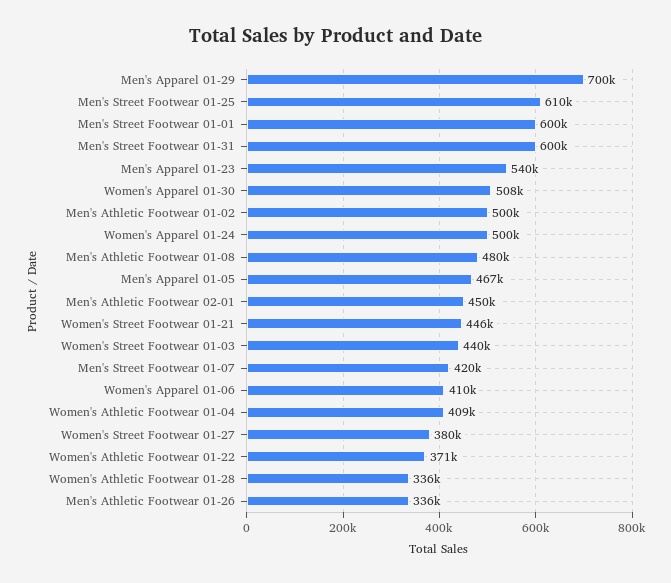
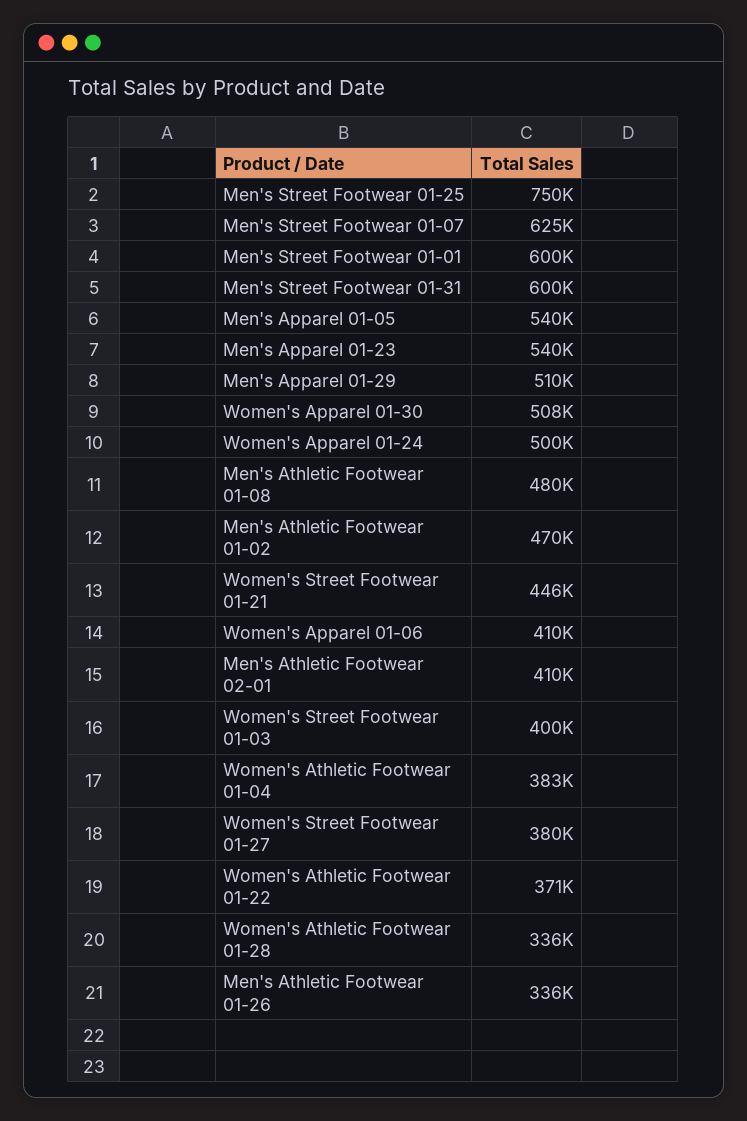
Men's Apparel 01-29: 700000 -> 510000
Men's Street Footwear 01-25: 610000 -> 750000
Men's Athletic Footwear 01-02: 500000 -> 470000
Men's Apparel 01-05: 467000 -> 540000
Men's Athletic Footwear 02-01: 450000 -> 410000
Women's Street Footwear 01-03: 440000 -> 400000
Men's Street Footwear 01-07: 420000 -> 625000
Women's Athletic Footwear 01-04: 409000 -> 383000

